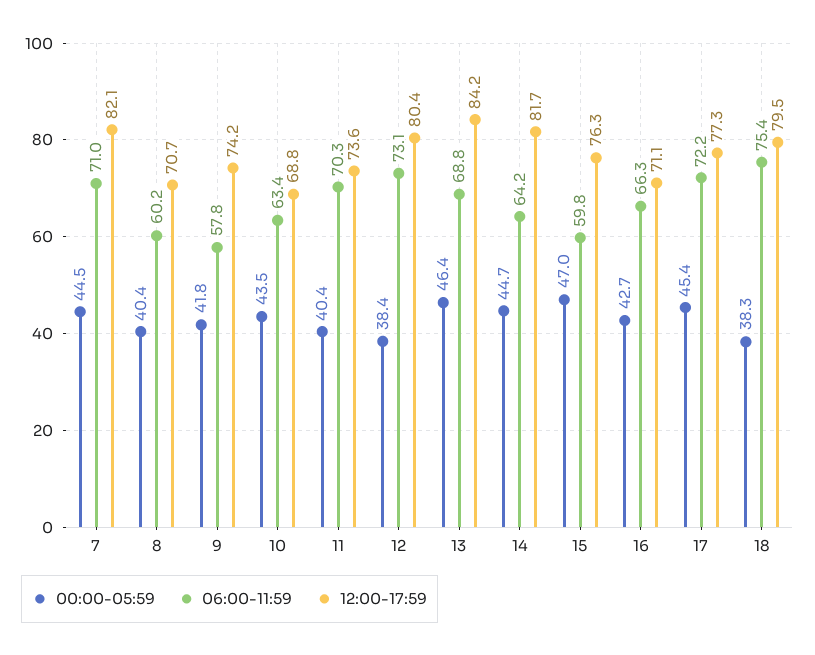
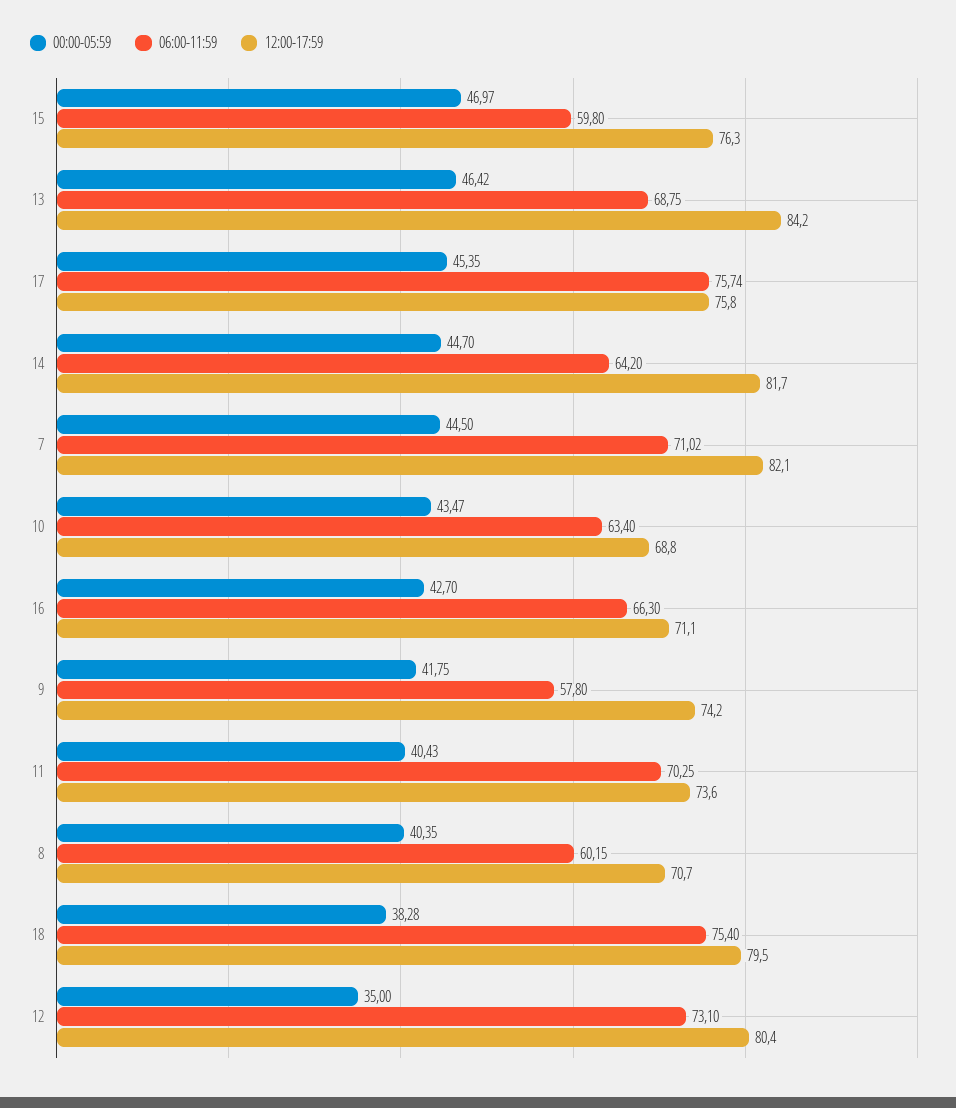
00:00-05:59, 12: 38.4 -> 35
06:00-11:59, 17: 72.2 -> 75.74
12:00-17:59, 17: 77.3 -> 75.8

